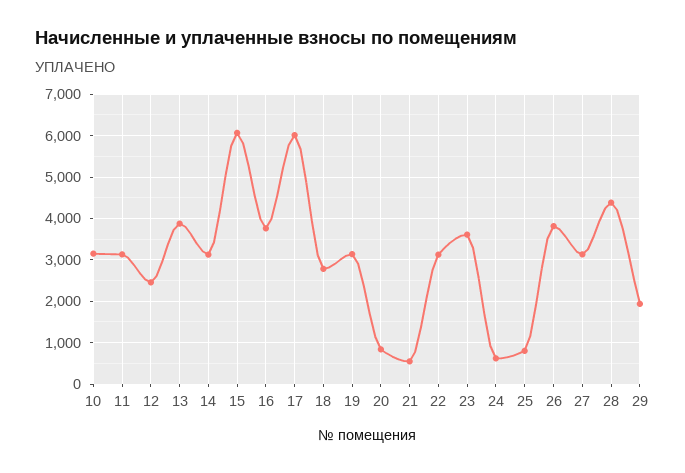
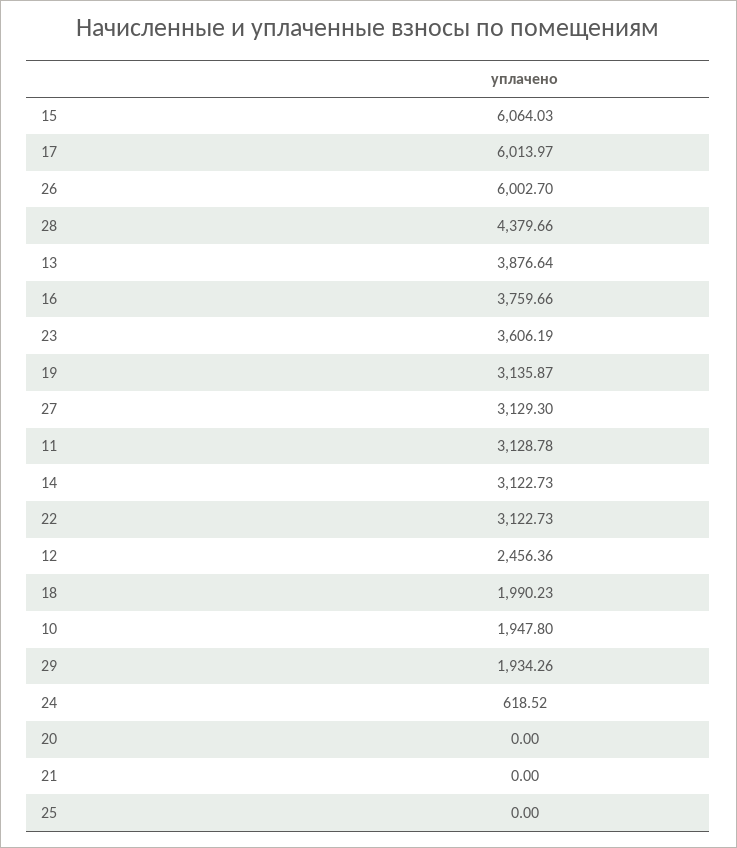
10: 3200 -> 1947.8
18: 2800 -> 1990.23
20: 800 -> 0
21: 600 -> 0
25: 800 -> 0
26: 3800 -> 6002.7

